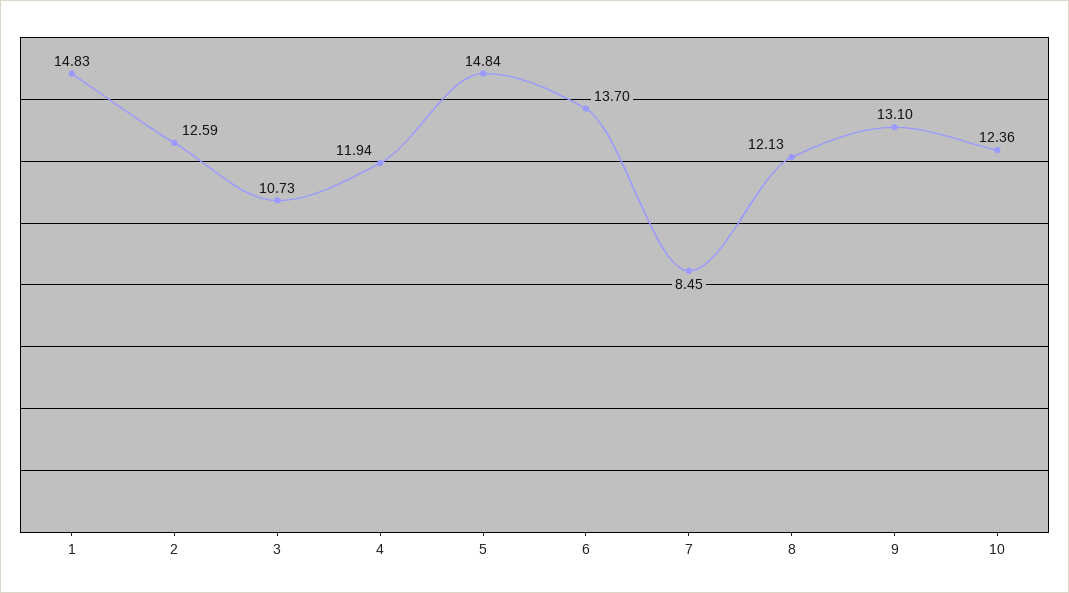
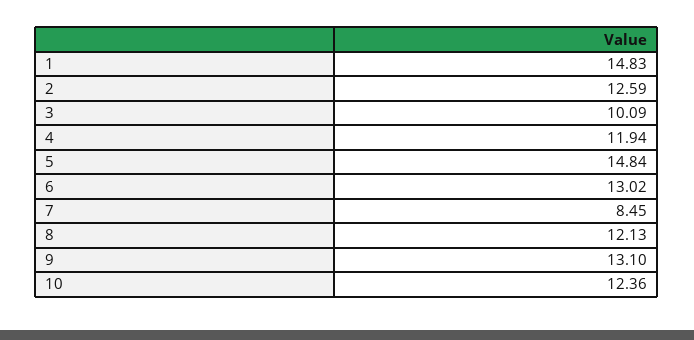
3: 10.73 -> 10.09
6: 13.7 -> 13.02

